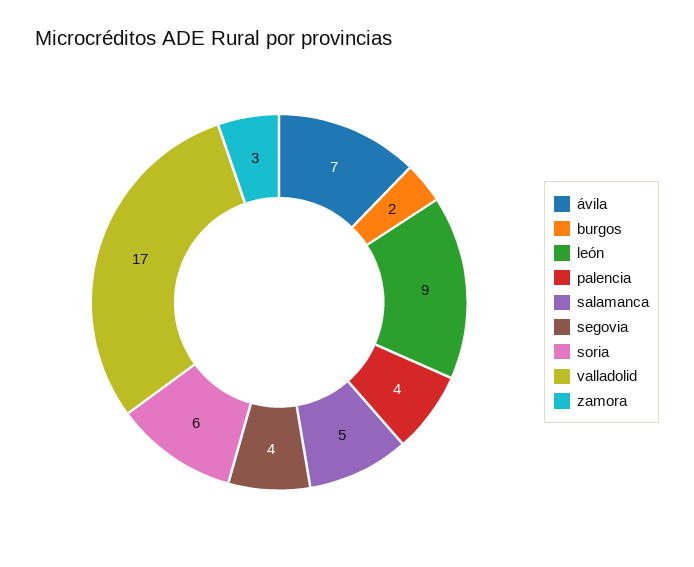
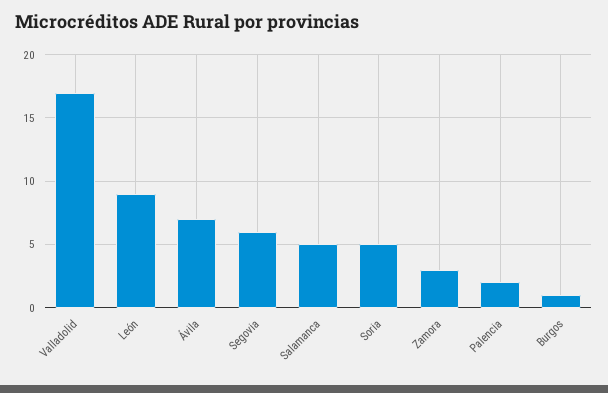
burgos: 2 -> 1
palencia: 4 -> 2
segovia: 4 -> 6
soria: 6 -> 5

